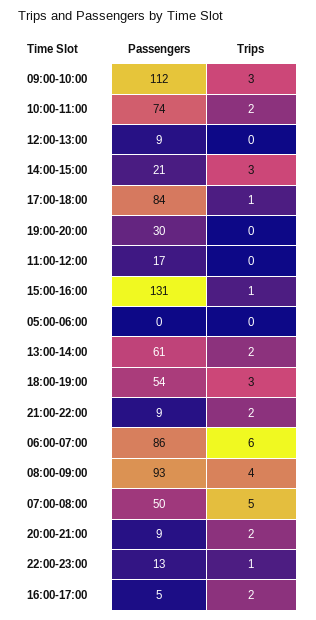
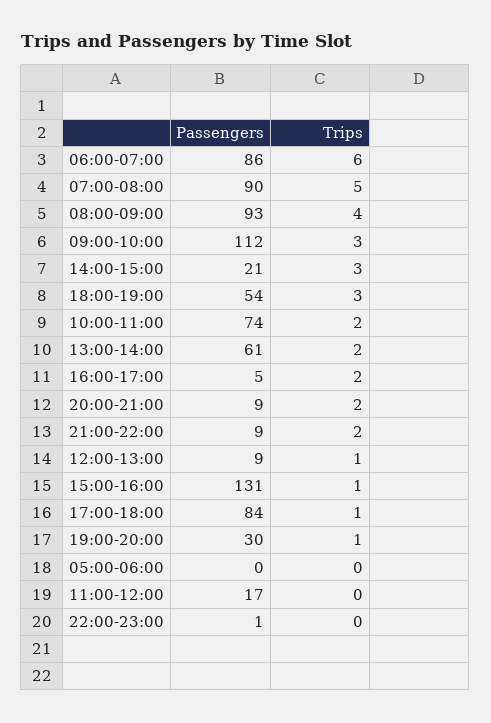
Trips, 12:00-13:00: 0 -> 1
Trips, 19:00-20:00: 0 -> 1
Passengers, 07:00-08:00: 50 -> 90
Passengers, 22:00-23:00: 13 -> 1
Trips, 22:00-23:00: 1 -> 0

